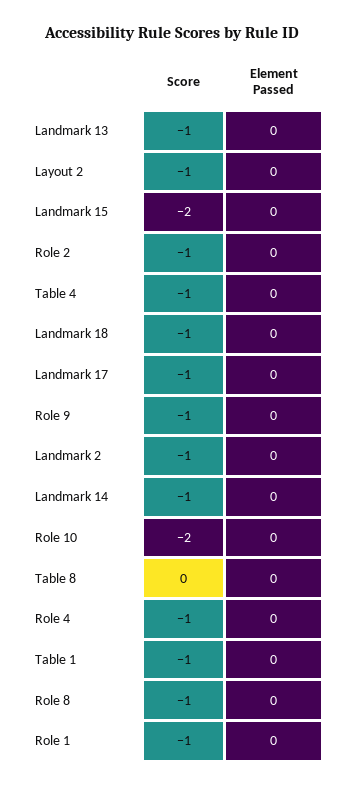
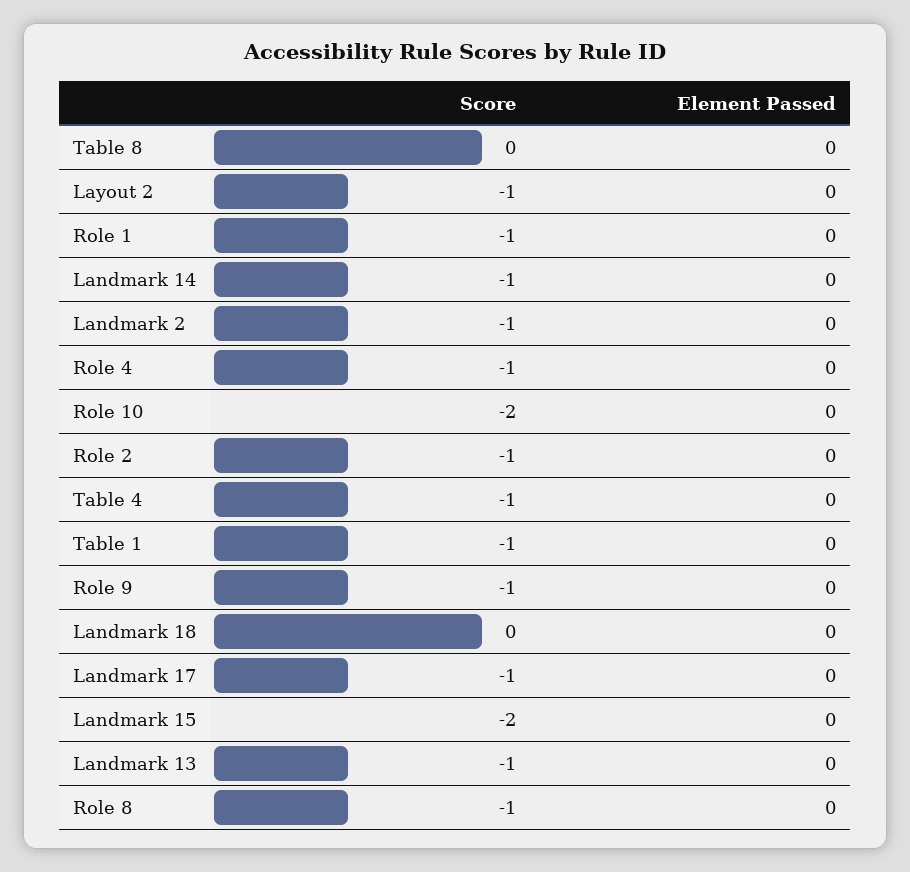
Score, Landmark 18: -1 -> 0

